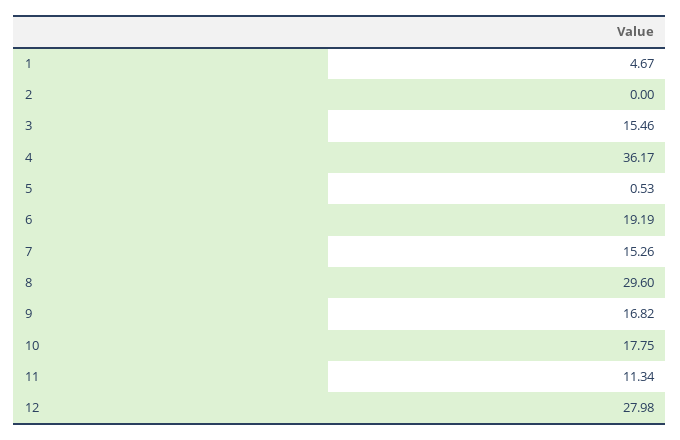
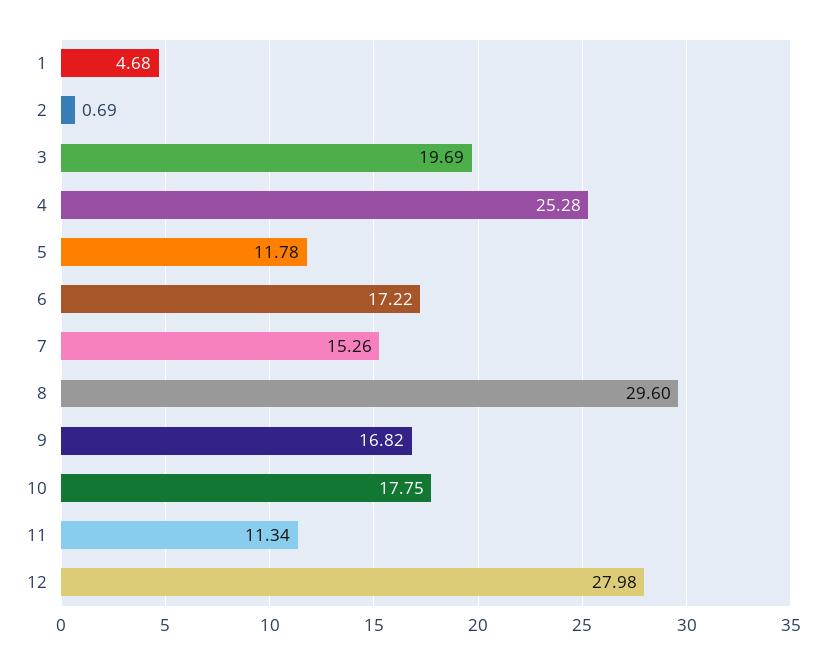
1: 4.67 -> 4.68
2: 0 -> 0.69
3: 15.46 -> 19.69
4: 36.17 -> 25.28
5: 0.53 -> 11.78
6: 19.19 -> 17.22

